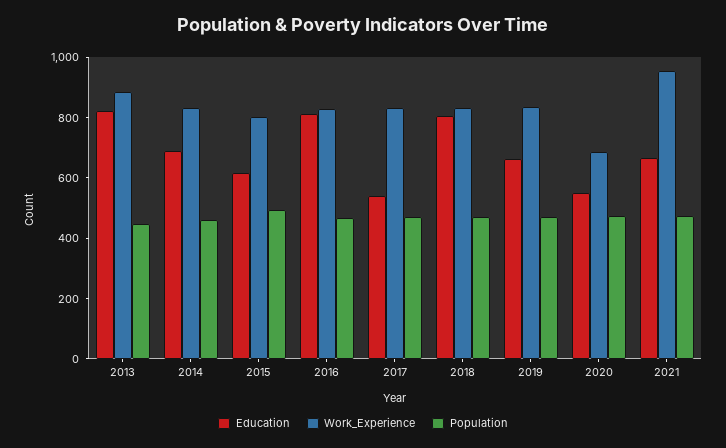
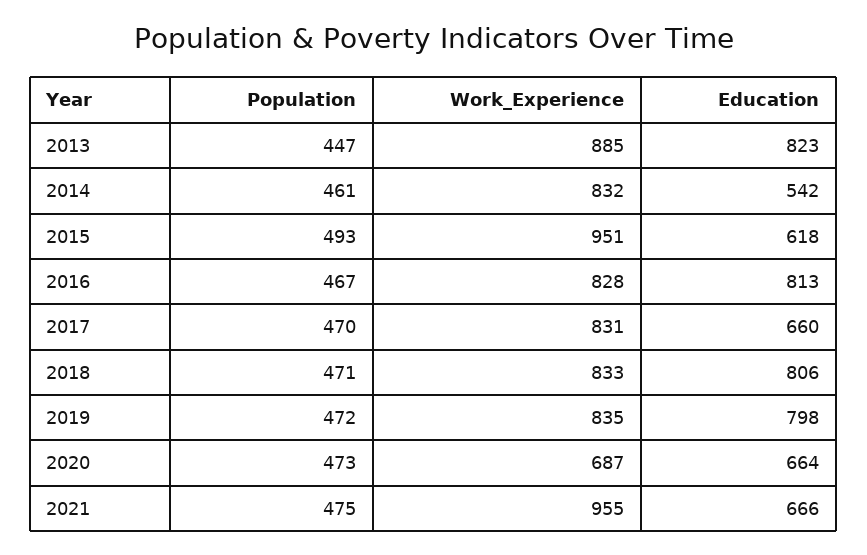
Education, 2014: 700 -> 542
Work_Experience, 2015: 800 -> 951
Education, 2017: 550 -> 660
Education, 2019: 650 -> 798
Education, 2020: 550 -> 664

